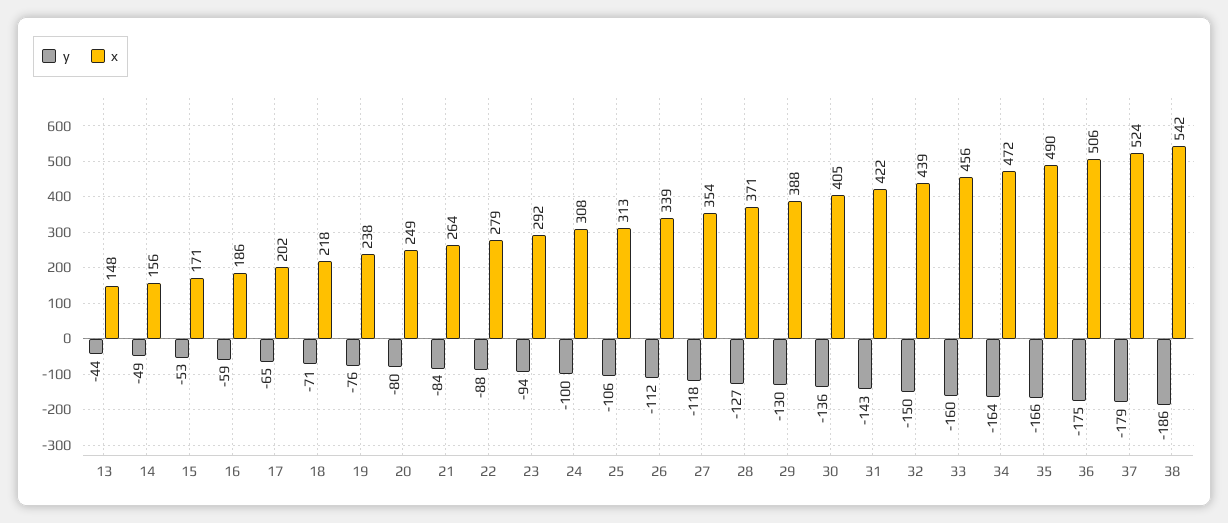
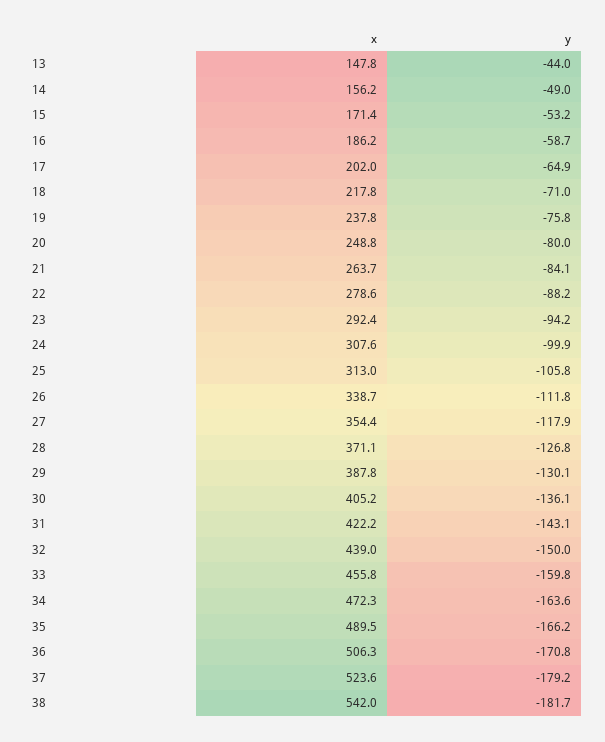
y, 36: -175 -> -170.8
y, 38: -186 -> -181.7

